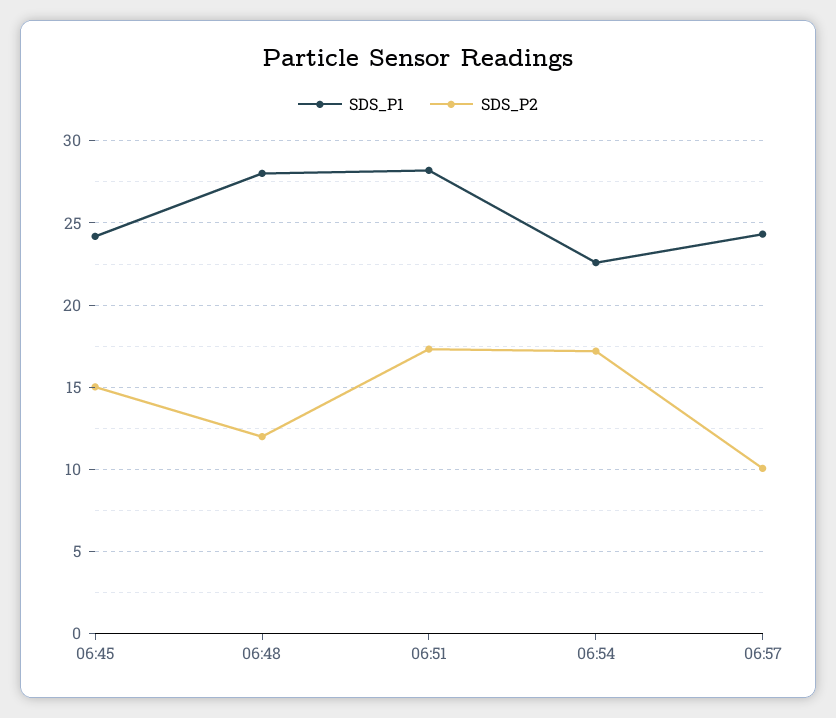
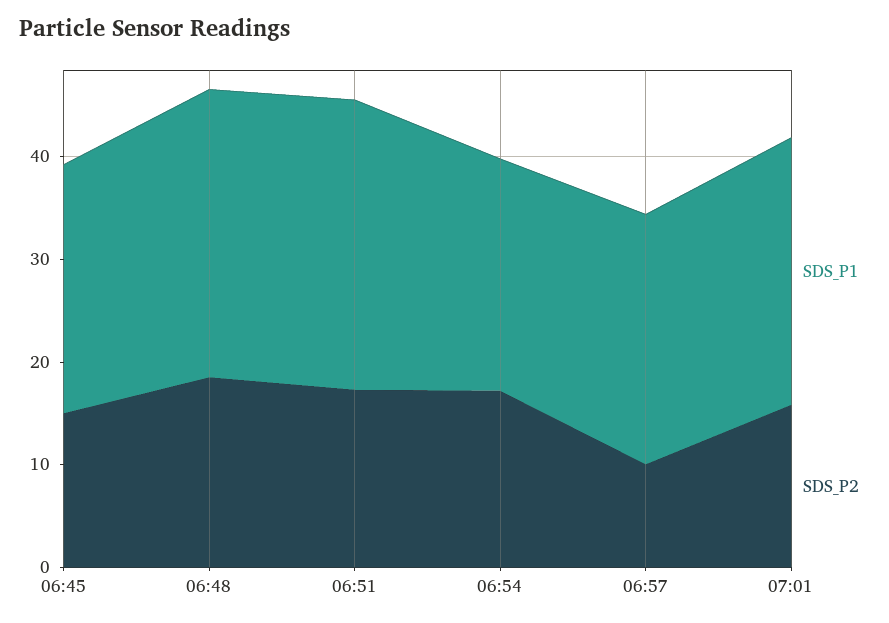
SDS_P2, 06:48: 12 -> 18
SDS_P1, 07:01: none -> 26
SDS_P2, 07:01: none -> 16

